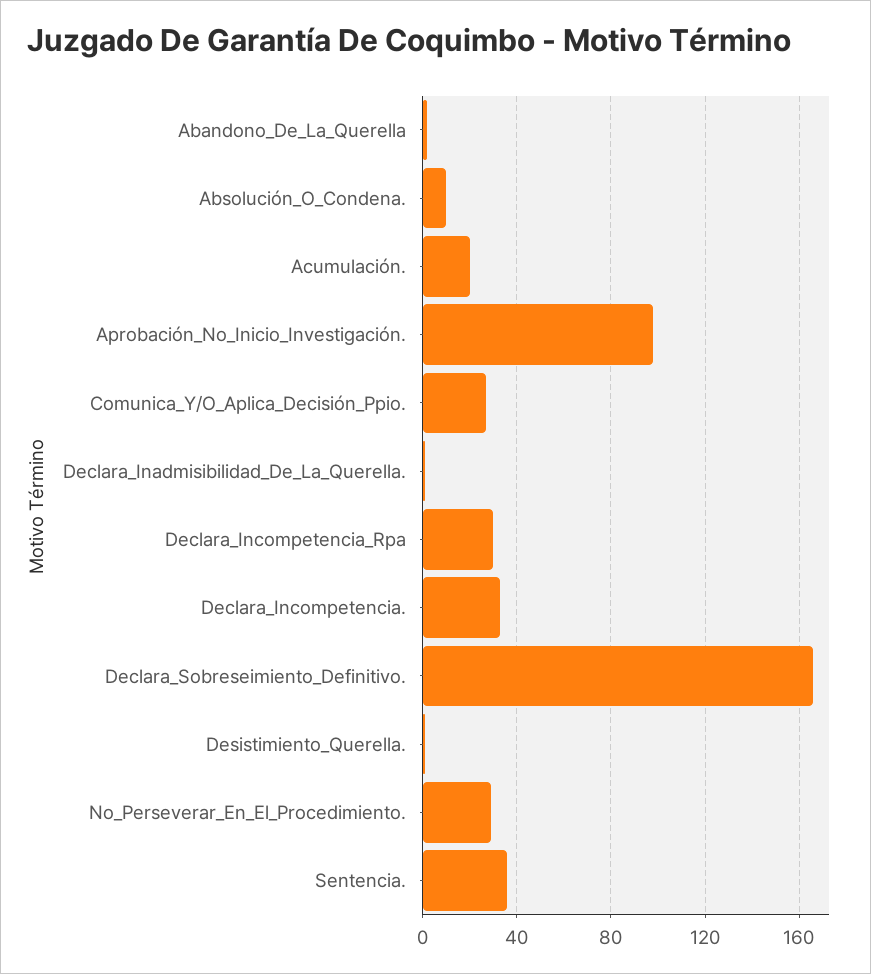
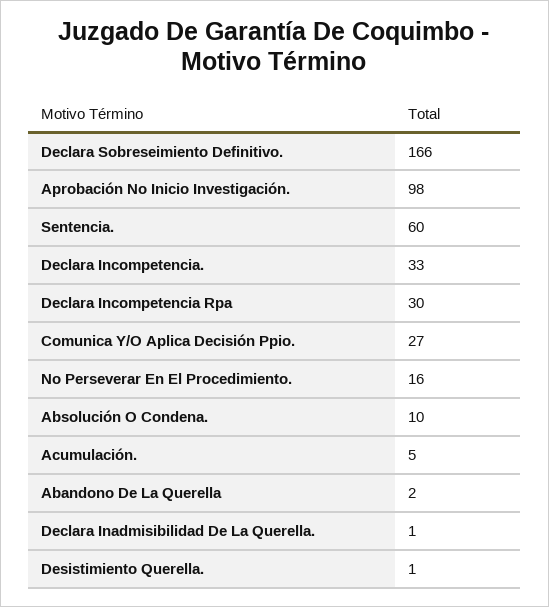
Acumulación.: 20 -> 5
No_Perseverar_En_El_Procedimiento.: 30 -> 16
Sentencia.: 35 -> 60

